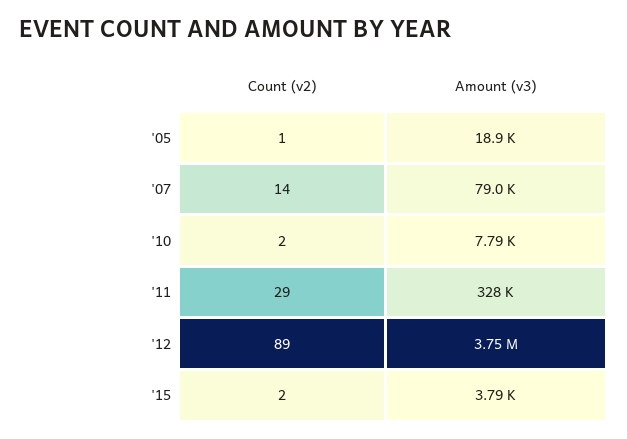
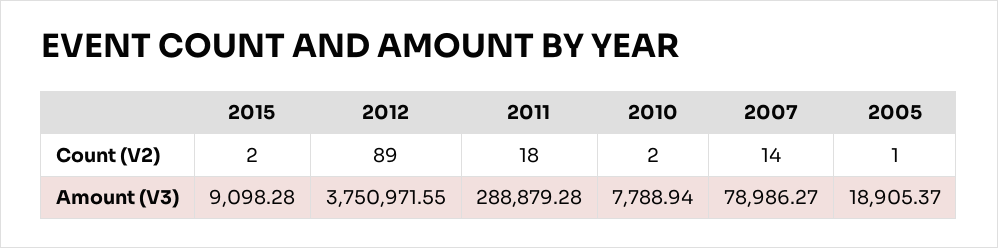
Count (v2), '11: 29 -> 18
Amount (v3), '11: 328000 -> 288879.28
Amount (v3), '15: 3790 -> 9098.28

